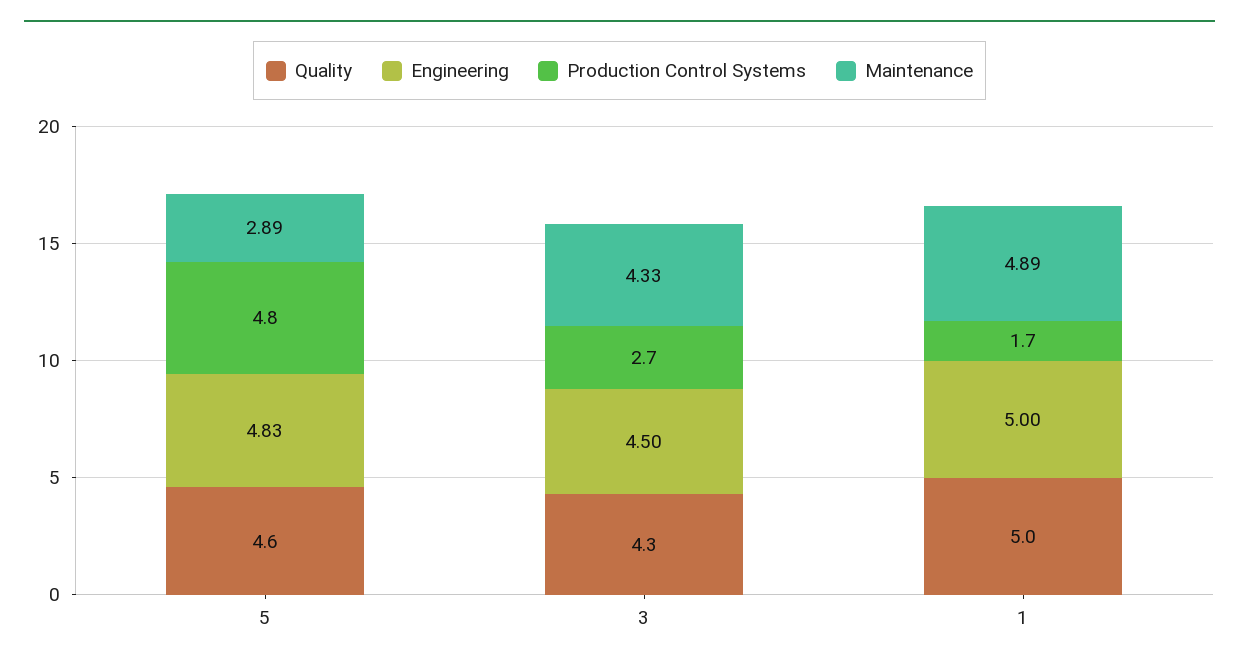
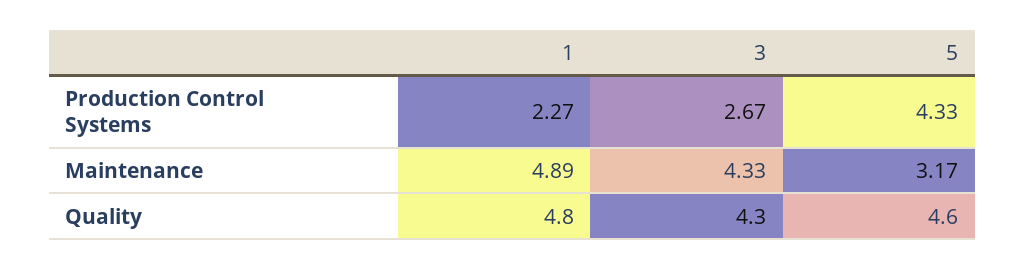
Engineering, 5: 4.83 -> none
Production Control Systems, 5: 4.8 -> 4.33
Maintenance, 5: 2.89 -> 3.17
Engineering, 3: 4.5 -> none
Quality, 1: 5 -> 4.8
Engineering, 1: 5 -> none
Production Control Systems, 1: 1.7 -> 2.27

